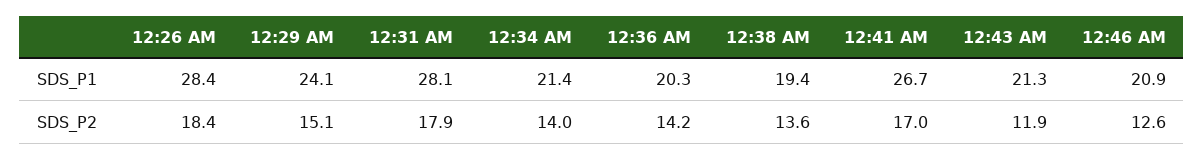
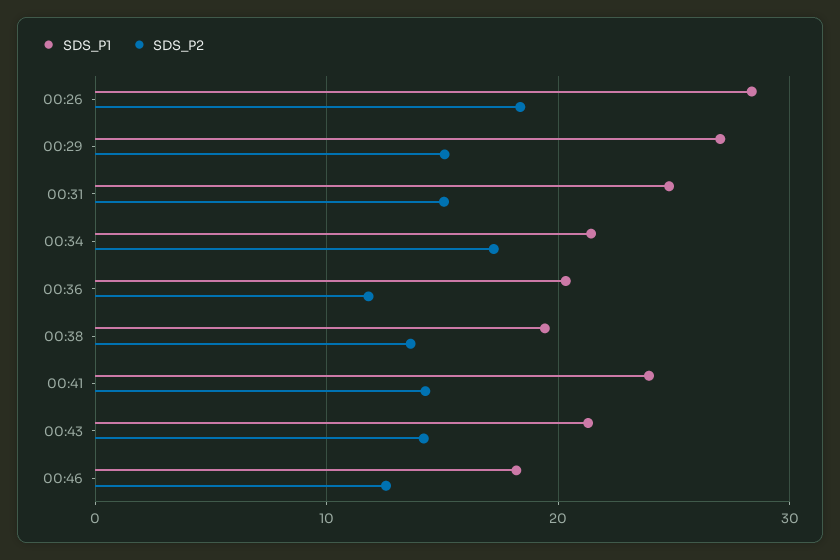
SDS_P1, 12:29 AM: 24.1 -> 27
SDS_P1, 12:31 AM: 28.1 -> 25
SDS_P1, 12:41 AM: 26.7 -> 24
SDS_P1, 12:46 AM: 20.9 -> 18
SDS_P2, 12:31 AM: 17.9 -> 15
SDS_P2, 12:34 AM: 14 -> 17
SDS_P2, 12:36 AM: 14.2 -> 12
SDS_P2, 12:41 AM: 17 -> 14
SDS_P2, 12:43 AM: 11.9 -> 14

